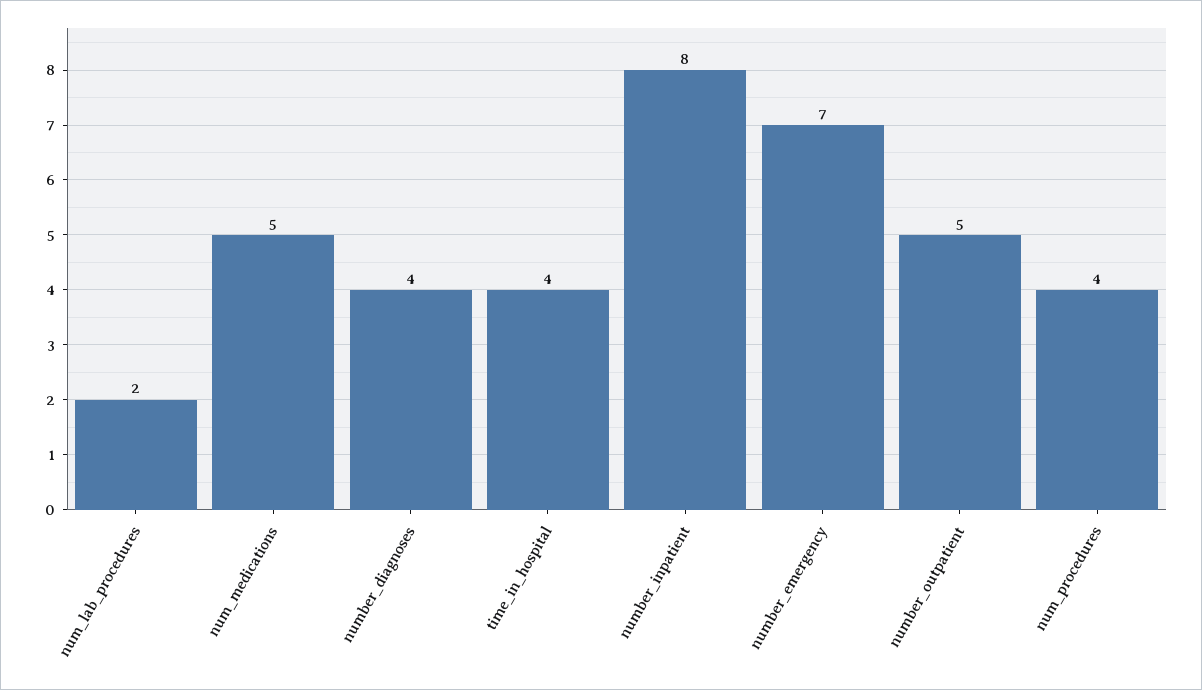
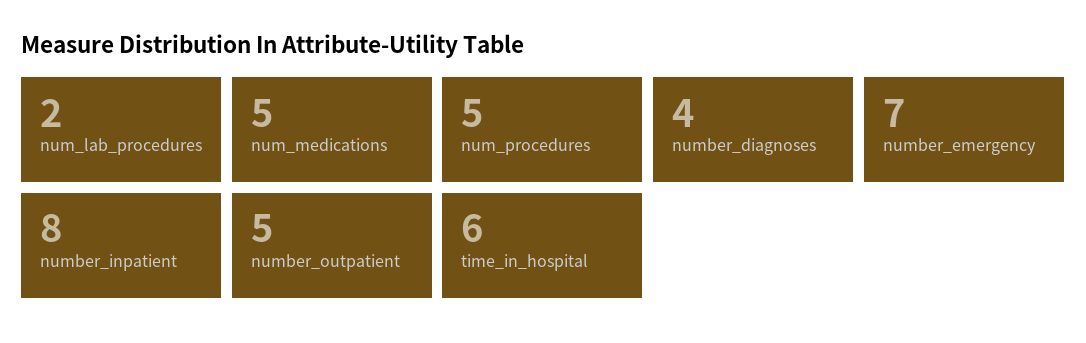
time_in_hospital: 4 -> 6
num_procedures: 4 -> 5

